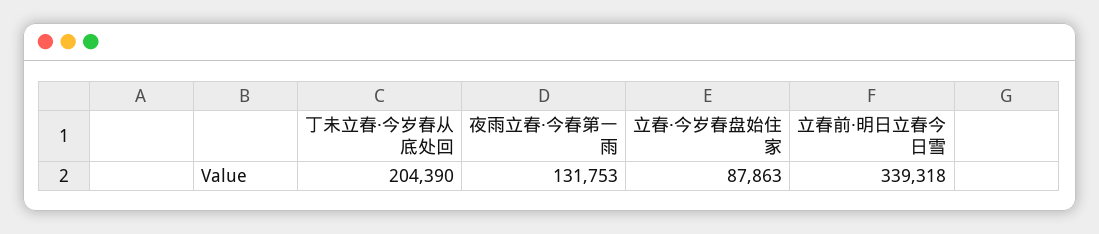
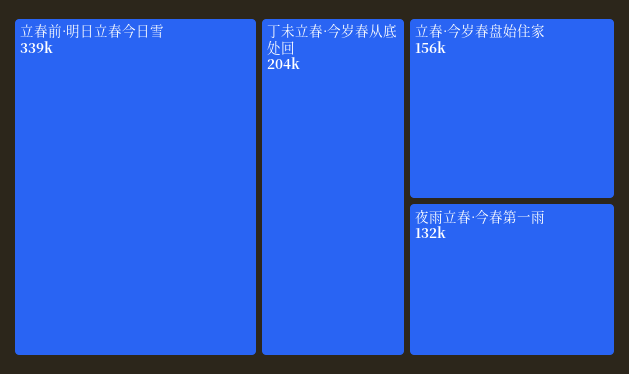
立春·今岁春盘始住家: 87863 -> 156000

